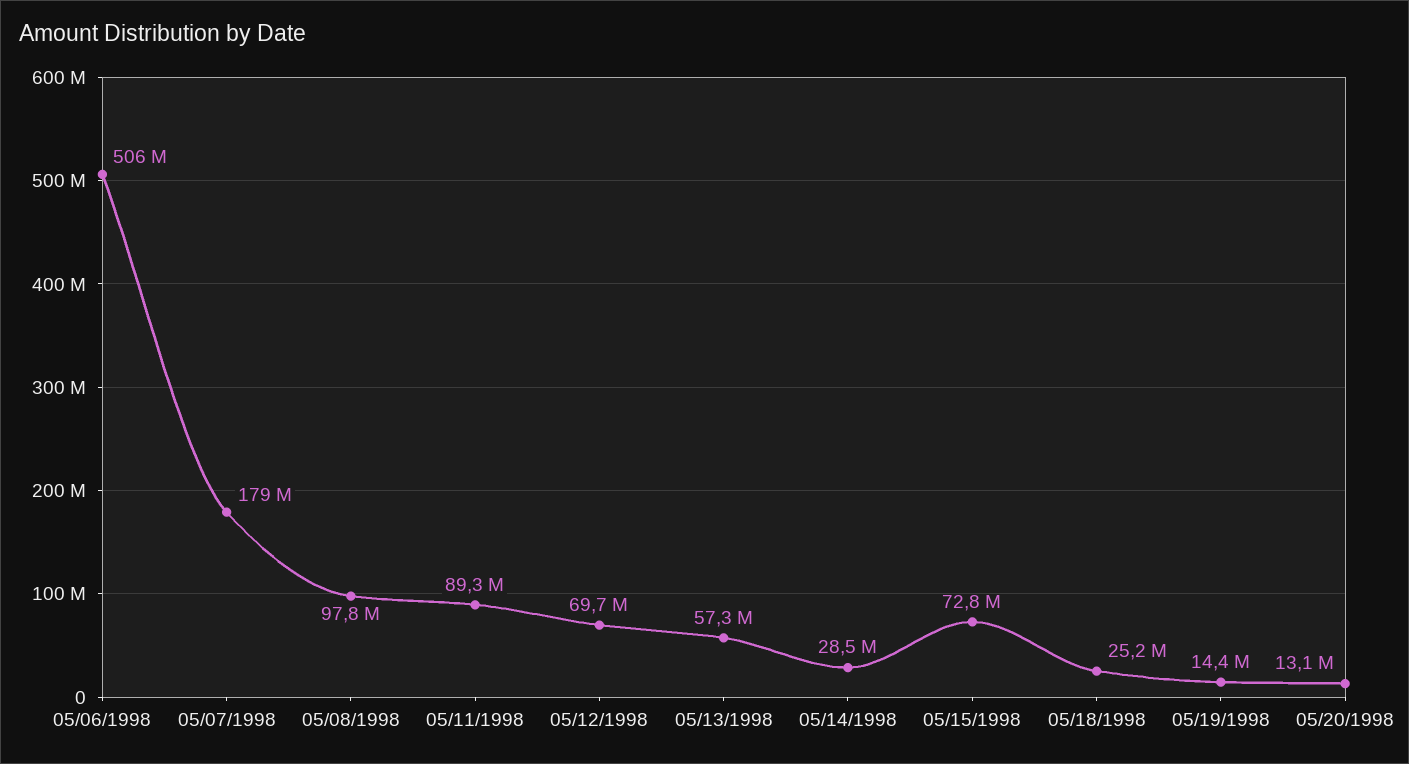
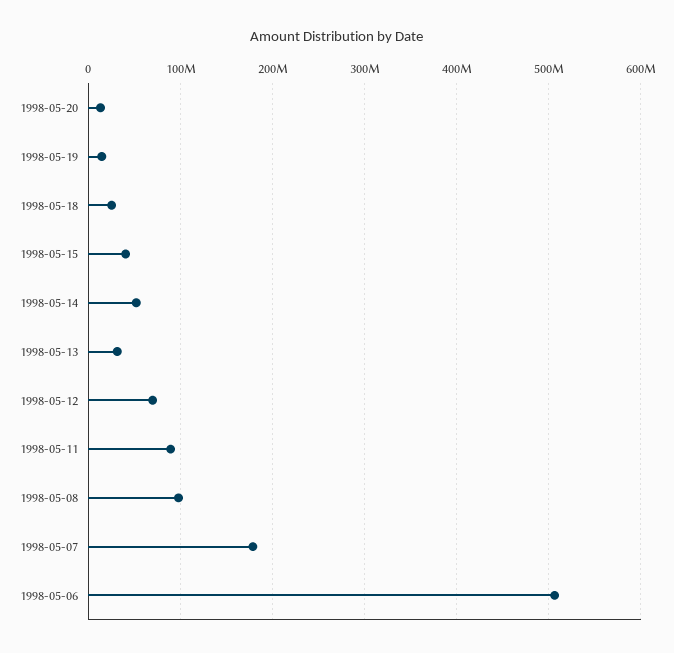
05/13/1998: 57300000 -> 30000000
05/14/1998: 28500000 -> 50000000
05/15/1998: 72800000 -> 40000000

